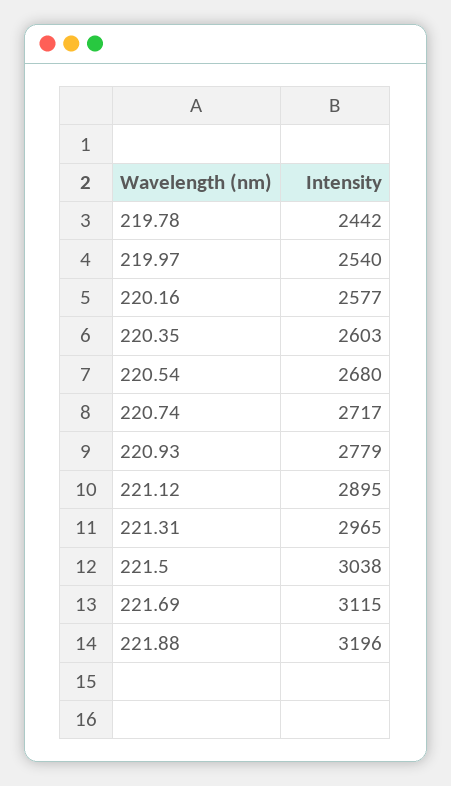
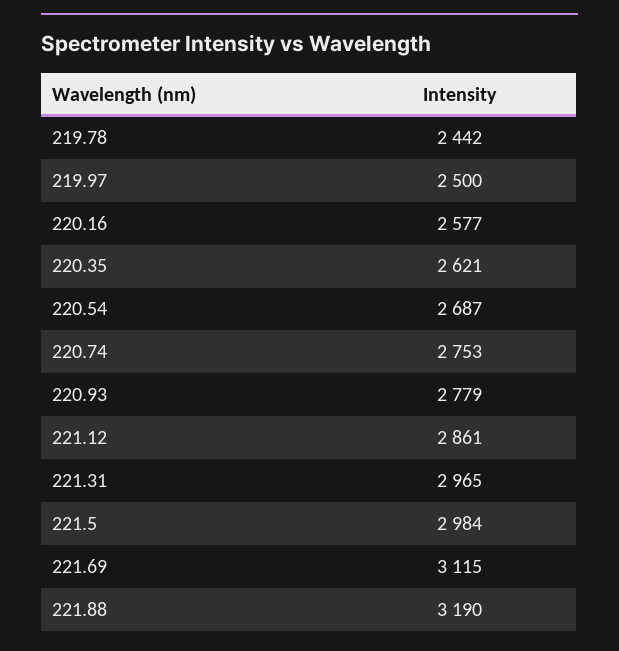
219.97: 2540 -> 2500
220.35: 2603 -> 2621
220.54: 2680 -> 2687
220.74: 2717 -> 2753
221.12: 2895 -> 2861
221.5: 3038 -> 2984
221.88: 3196 -> 3190

